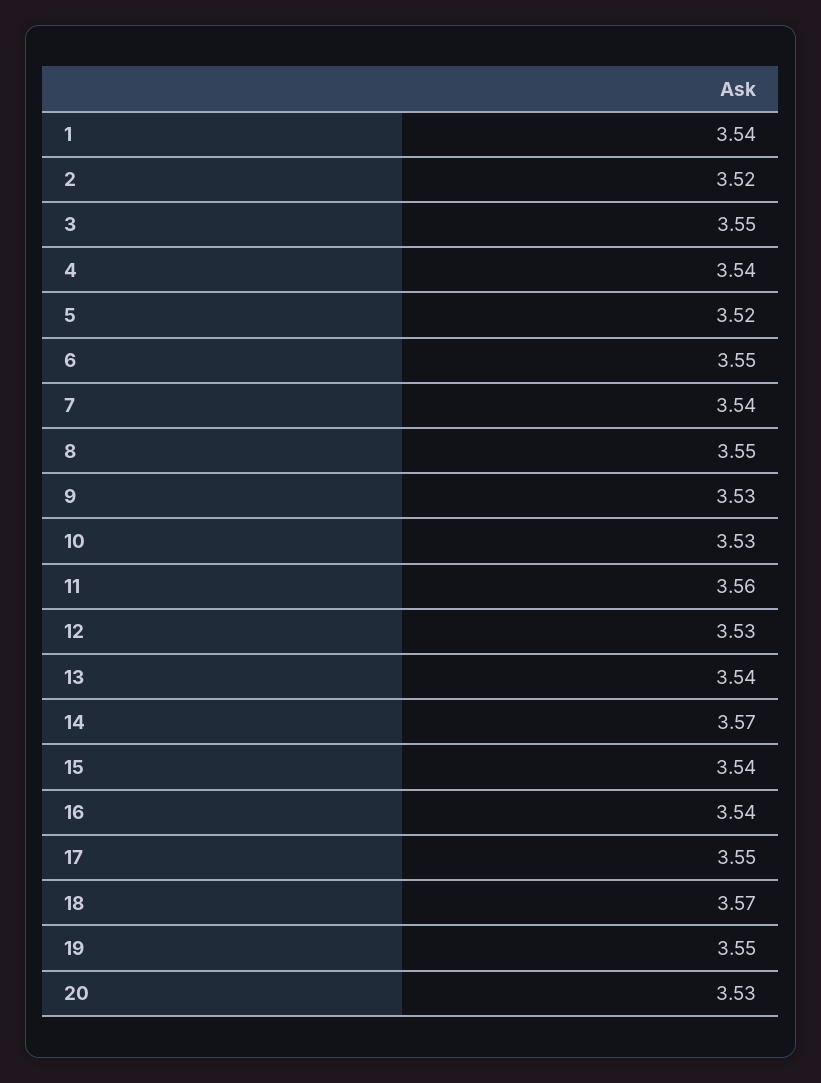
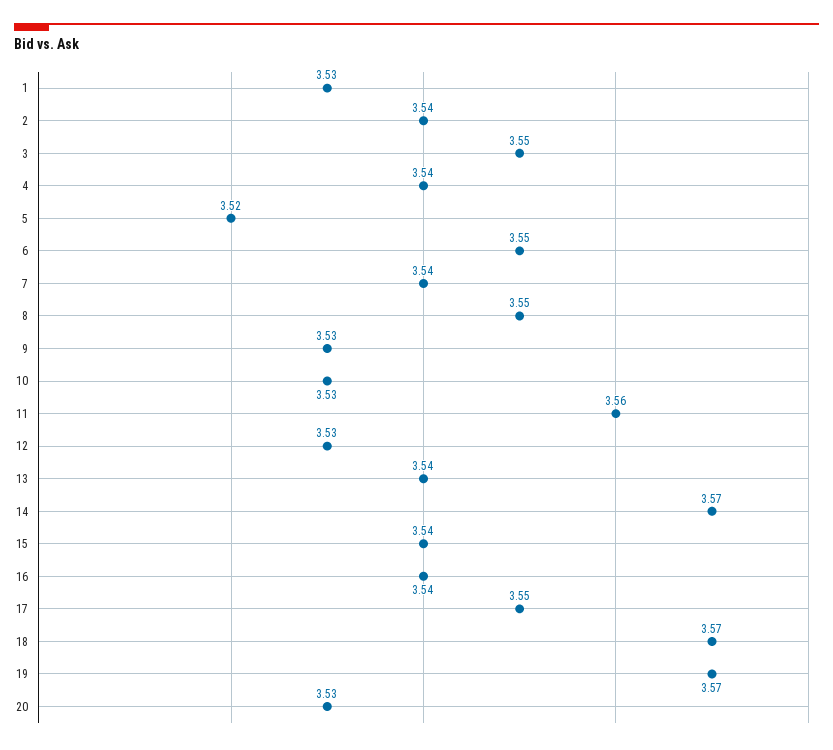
1: 3.54 -> 3.53
2: 3.52 -> 3.54
19: 3.55 -> 3.57

